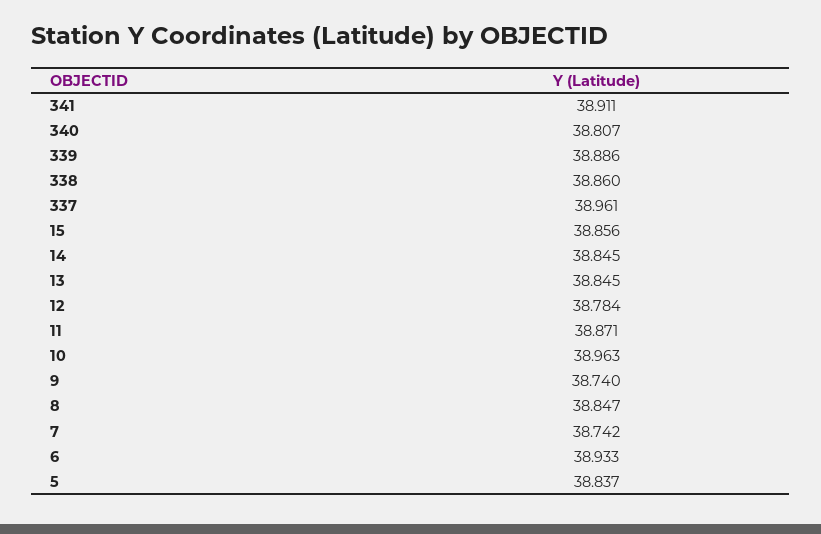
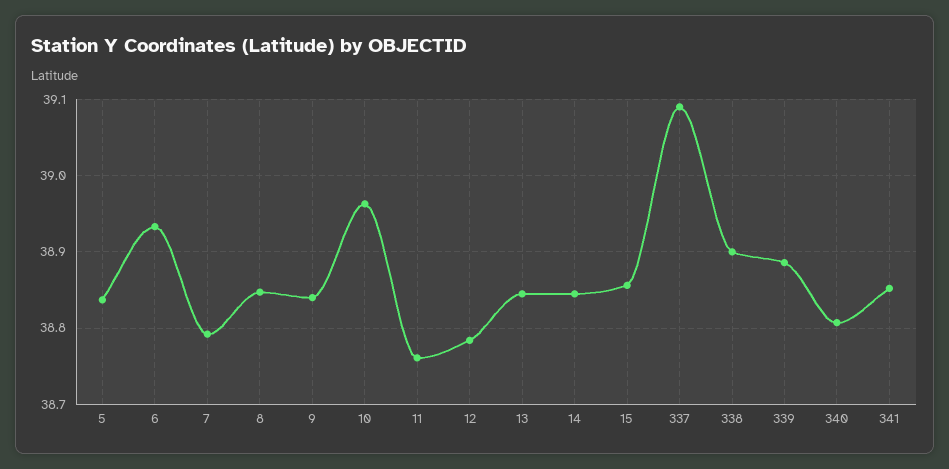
341: 38.911 -> 38.85
338: 38.86 -> 38.9
337: 38.961 -> 39.09
11: 38.871 -> 38.76
9: 38.74 -> 38.84
7: 38.742 -> 38.79

